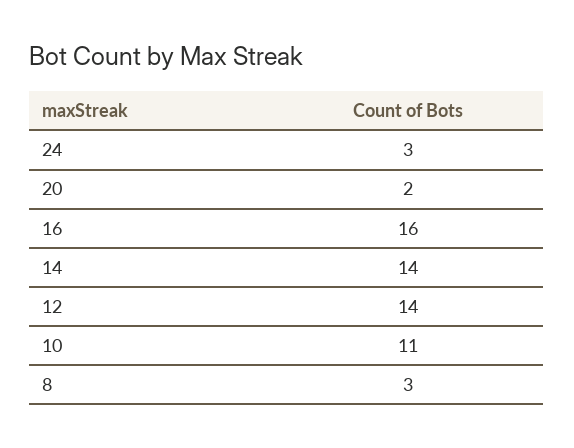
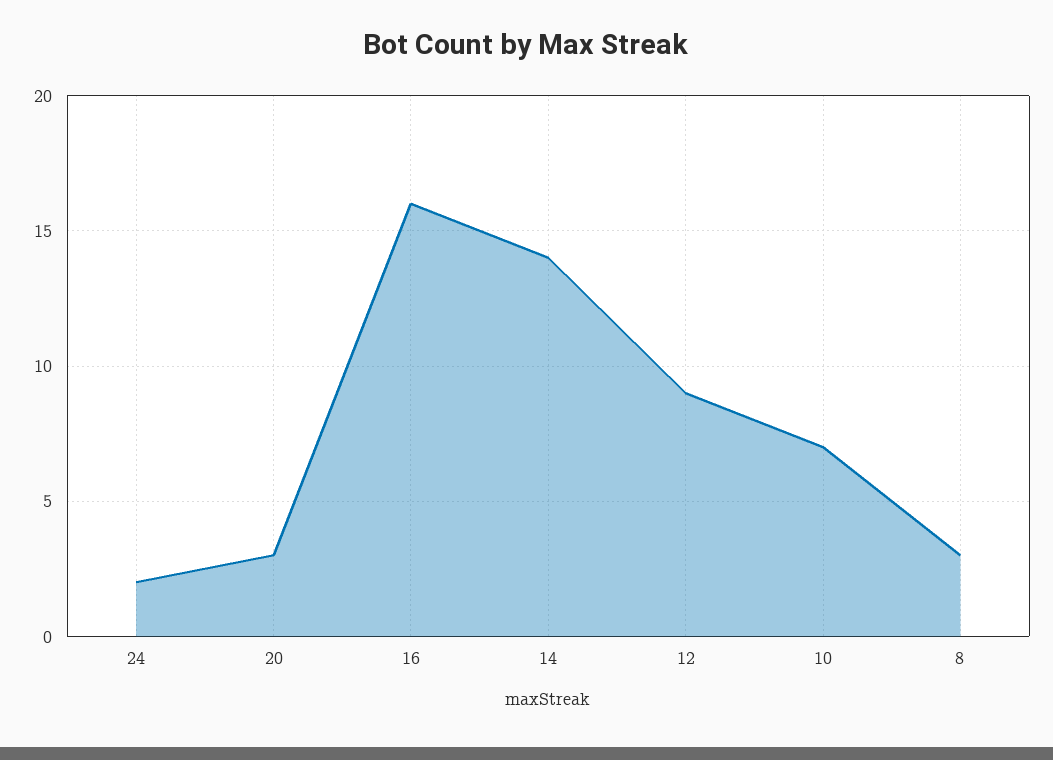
24: 3 -> 2
20: 2 -> 3
12: 14 -> 9
10: 11 -> 7

